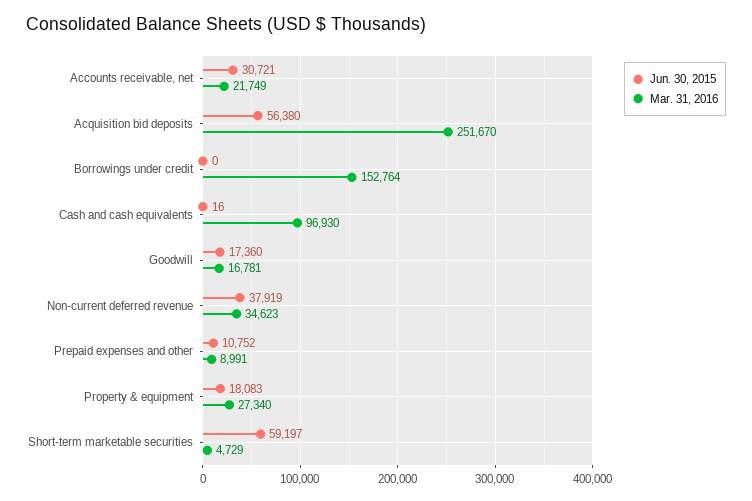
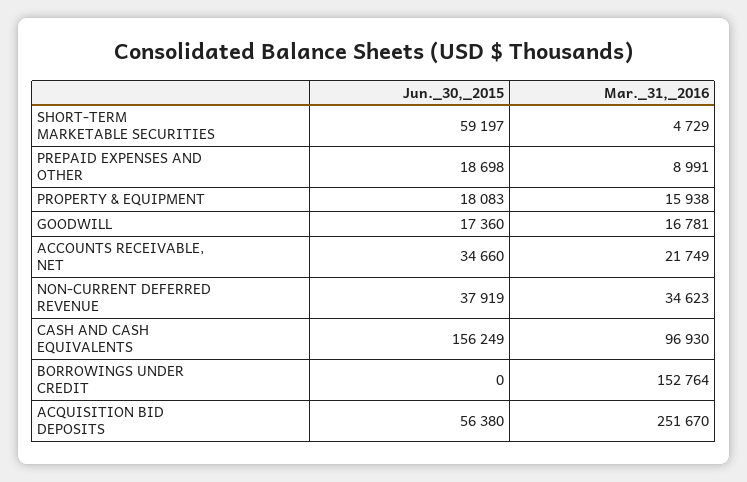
Jun. 30, 2015, Accounts receivable, net: 30721 -> 34660
Jun. 30, 2015, Cash and cash equivalents: 16 -> 156249
Jun. 30, 2015, Prepaid expenses and other: 10752 -> 18698
Mar. 31, 2016, Property & equipment: 27340 -> 15938

